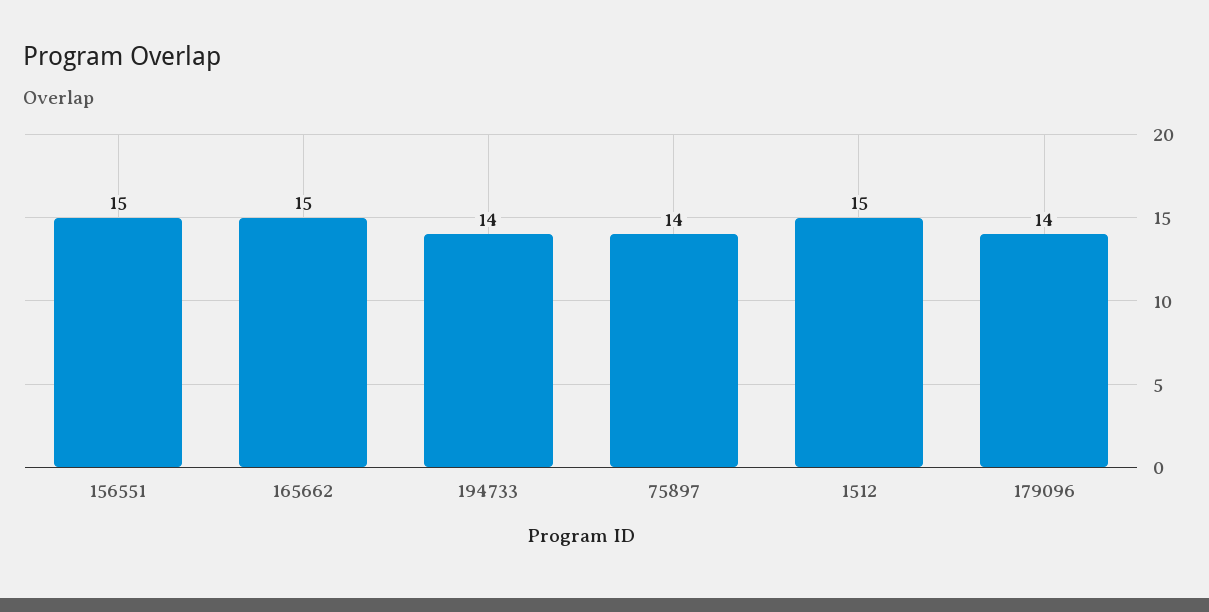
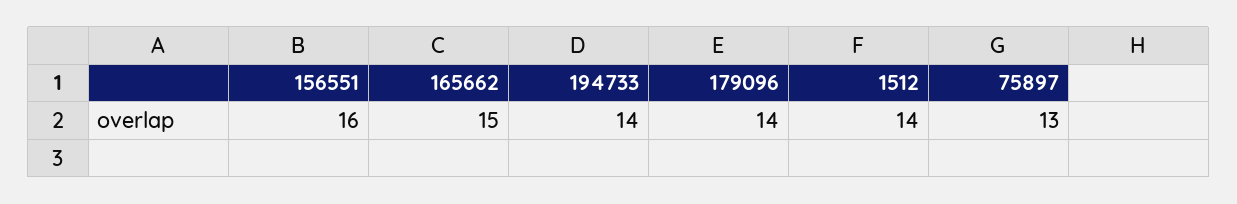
156551: 15 -> 16
75897: 14 -> 13
1512: 15 -> 14

